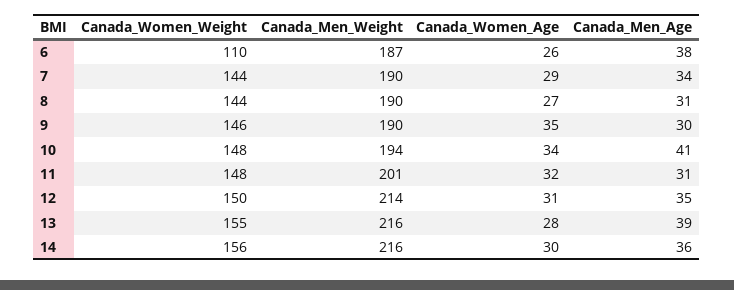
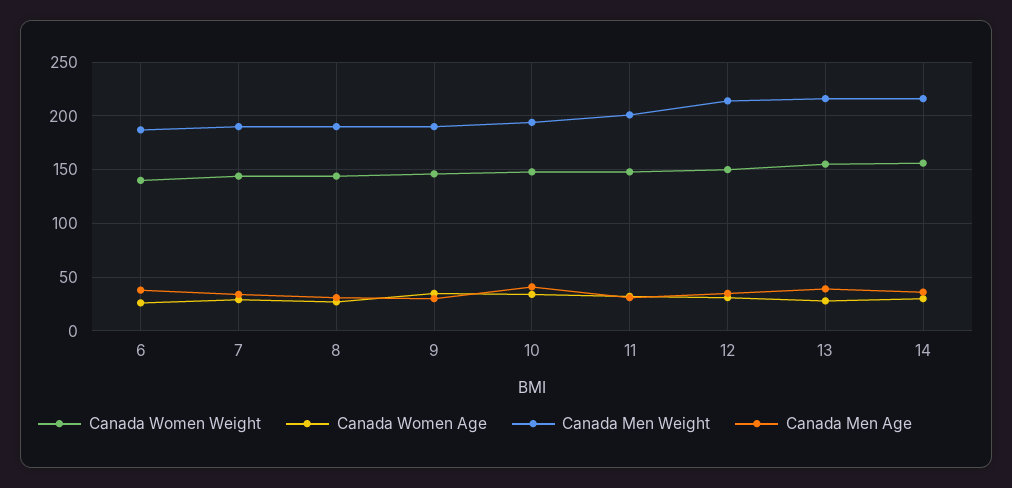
Canada_Women_Weight, 6: 110 -> 140

